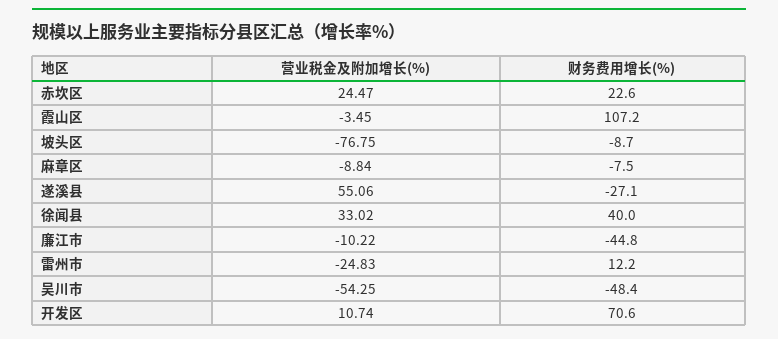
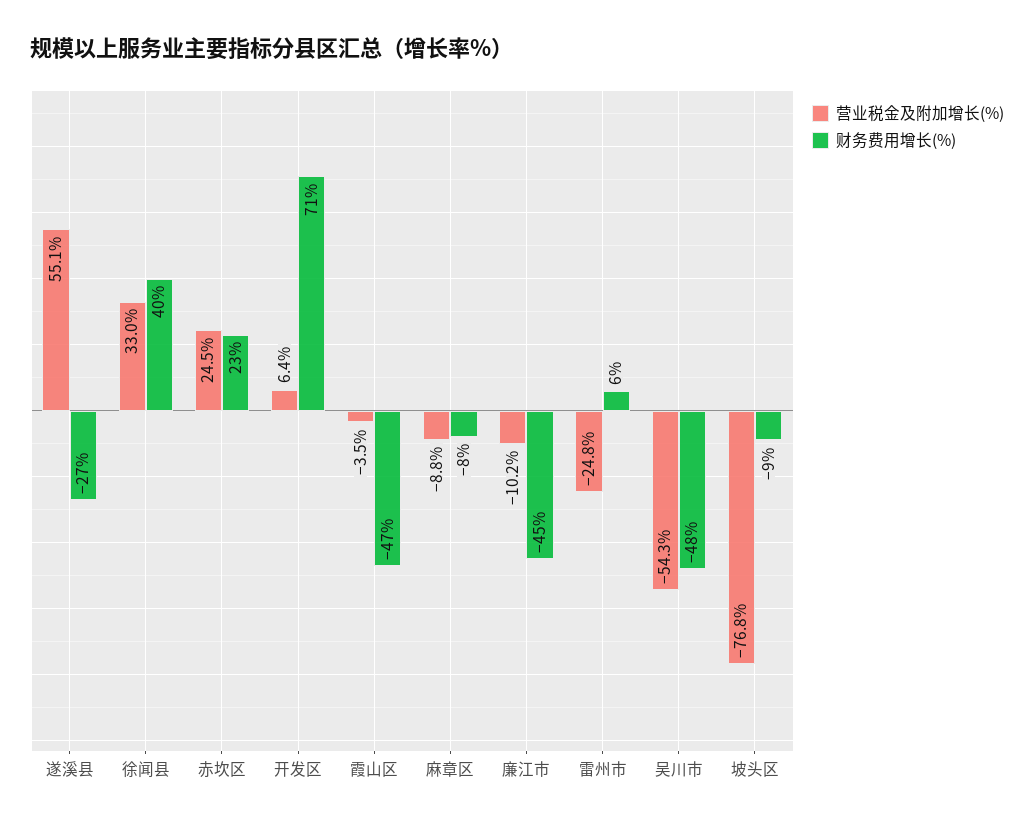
财务费用增长(%), 霞山区: 107.2 -> -47
财务费用增长(%), 雷州市: 12.2 -> 6
营业税金及附加增长(%), 开发区: 10.74 -> 6.4

